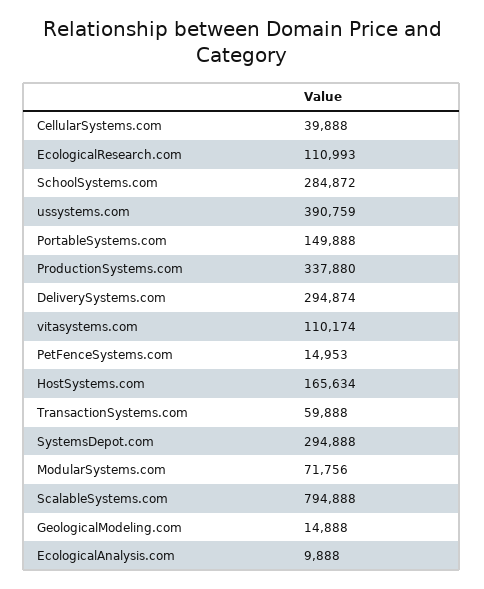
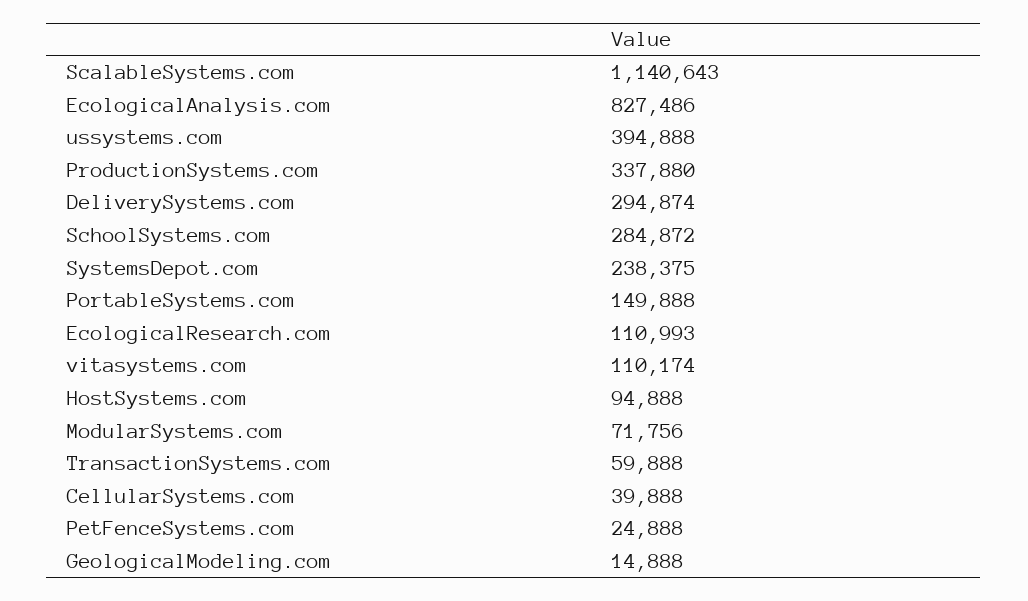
ussystems.com: 390759 -> 394888
PetFenceSystems.com: 14953 -> 24888
HostSystems.com: 165634 -> 94888
SystemsDepot.com: 294888 -> 238375
ScalableSystems.com: 794888 -> 1140643
EcologicalAnalysis.com: 9888 -> 827486

